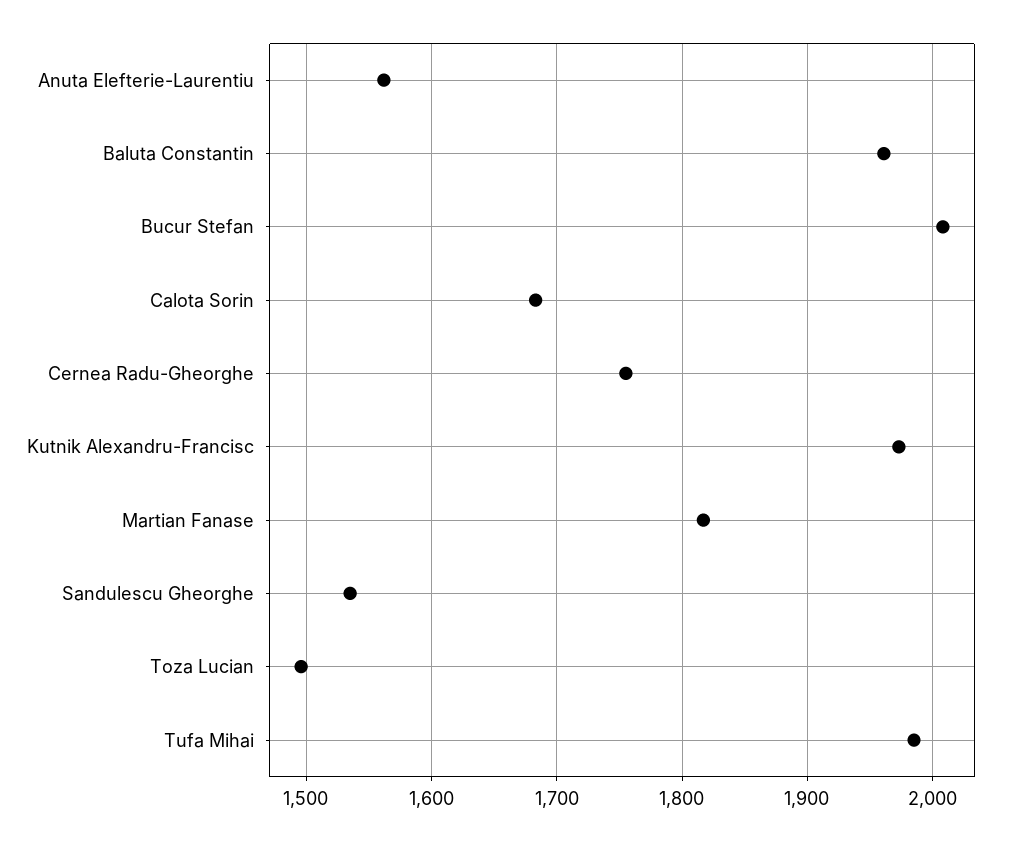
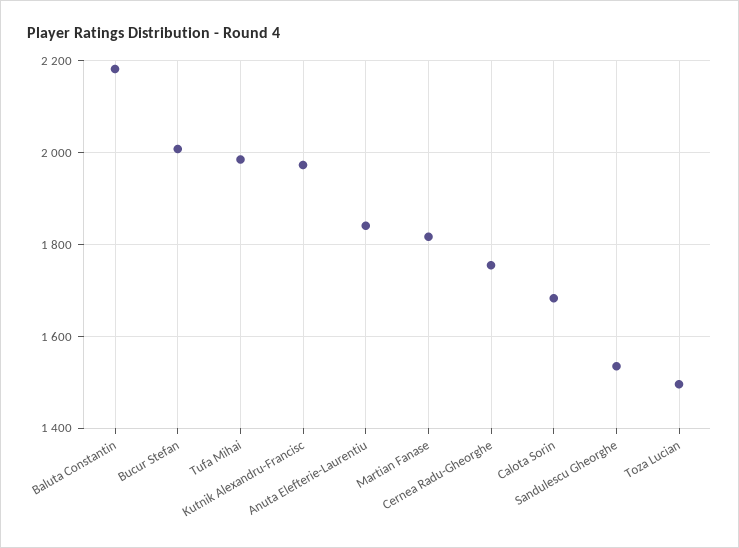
Anuta Elefterie-Laurentiu: 1560 -> 1840
Baluta Constantin: 1960 -> 2180

